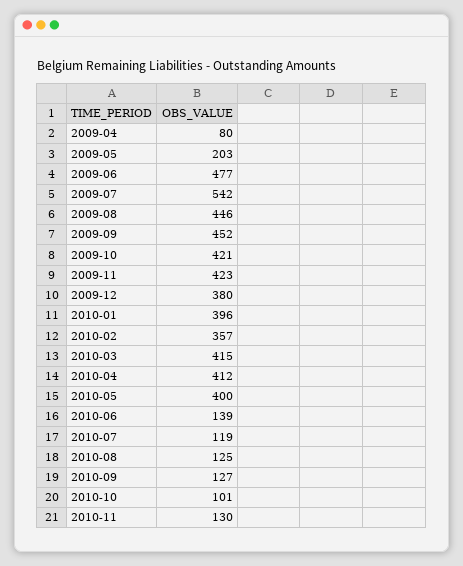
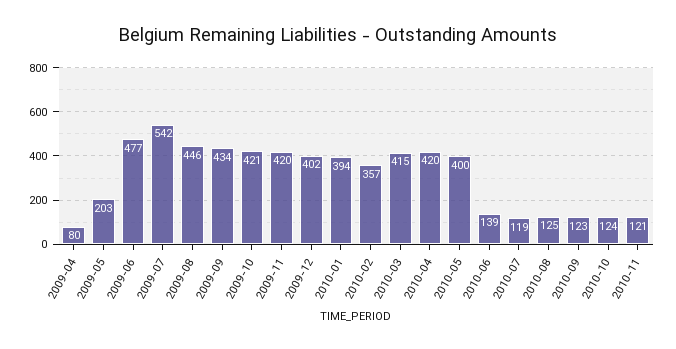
2009-09: 452 -> 434
2009-11: 423 -> 420
2009-12: 380 -> 402
2010-01: 396 -> 394
2010-04: 412 -> 420
2010-09: 127 -> 123
2010-10: 101 -> 124
2010-11: 130 -> 121

